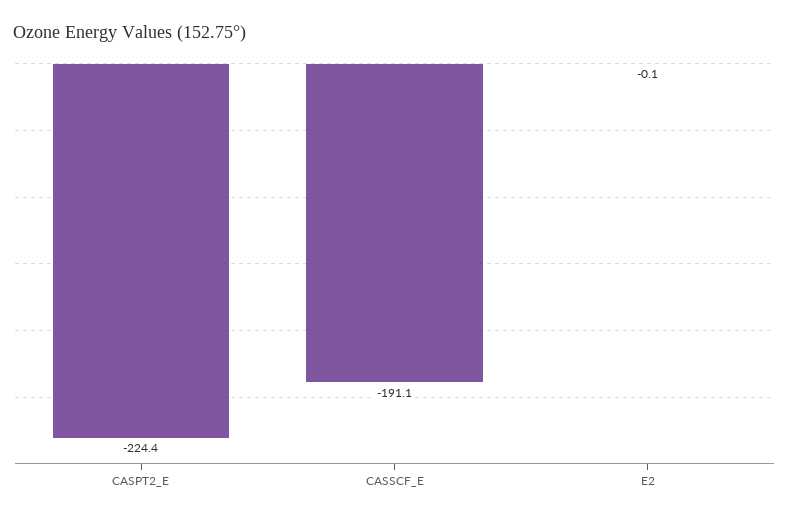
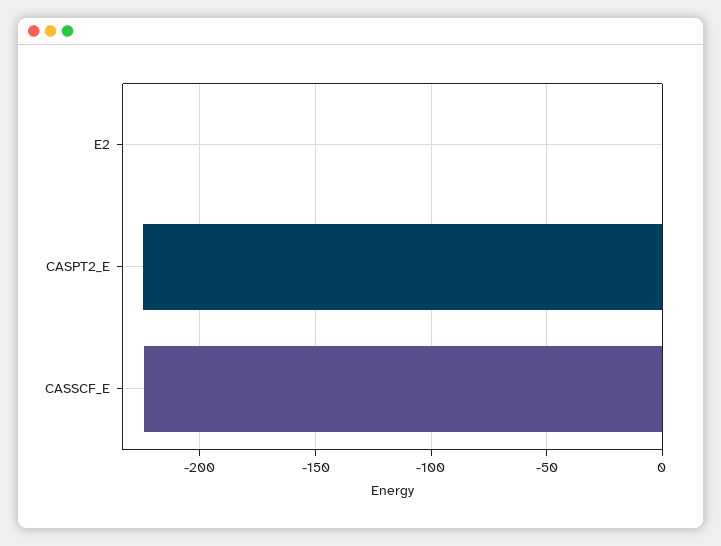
CASSCF_E: -191.1 -> -225

